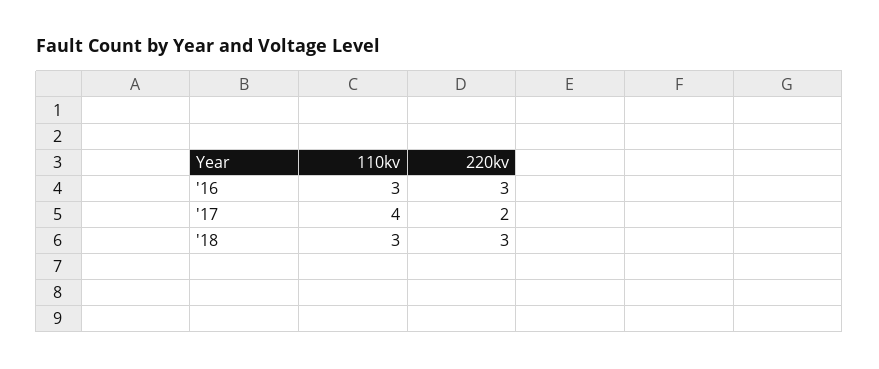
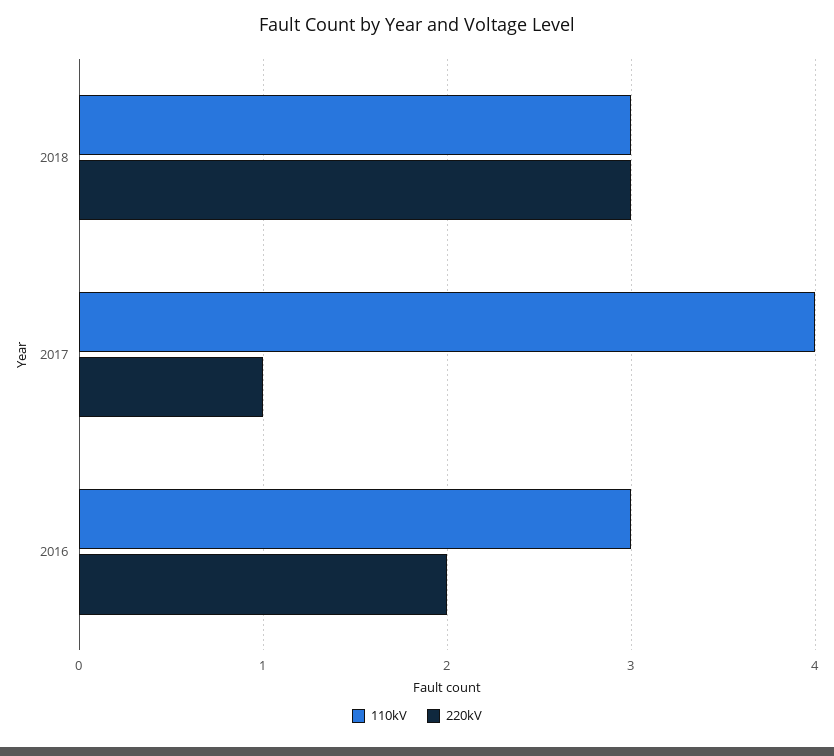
220kv, '16: 3 -> 2
220kv, '17: 2 -> 1

